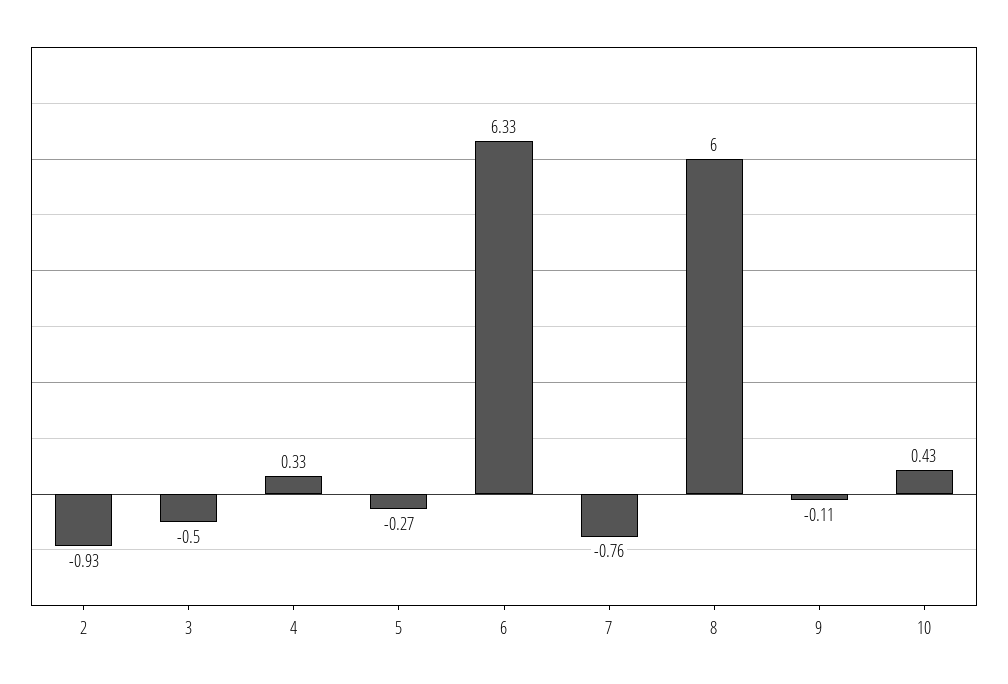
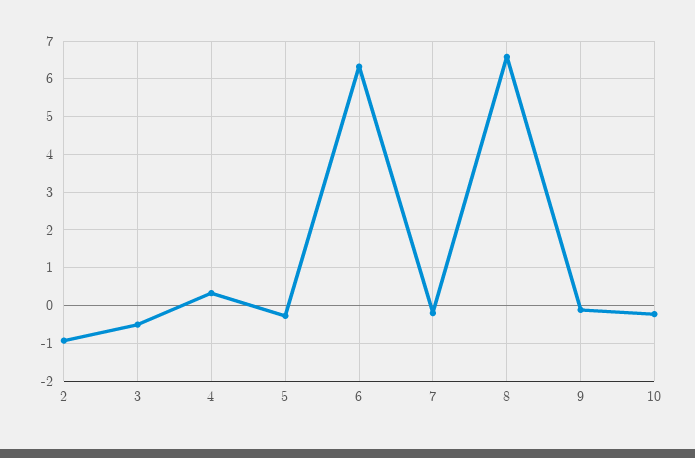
7: -0.76 -> -0.2
8: 6 -> 6.6
10: 0.43 -> -0.2

